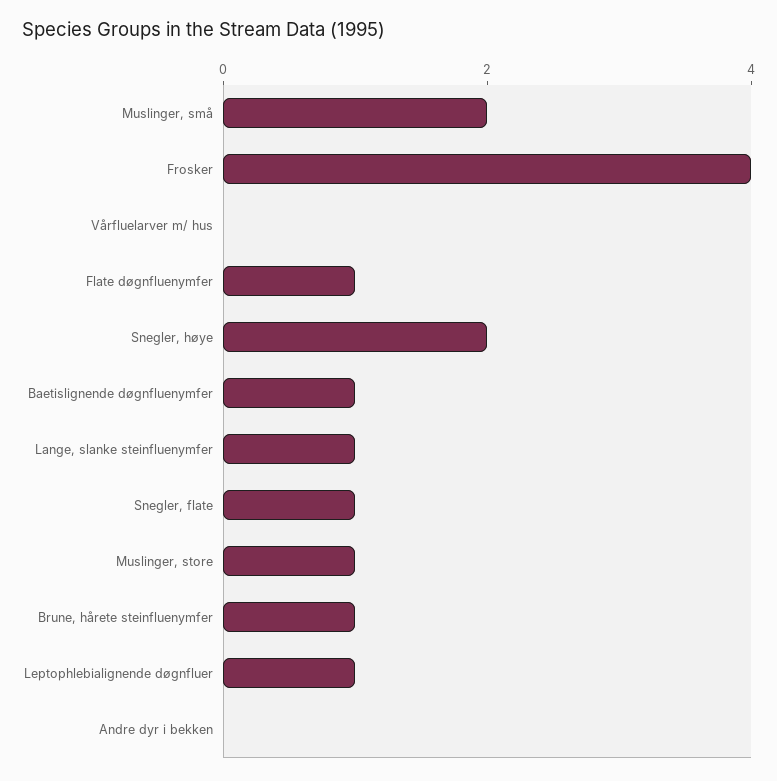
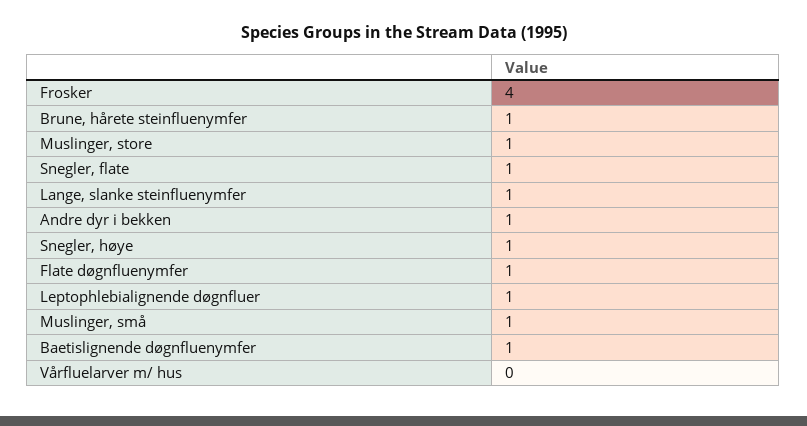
Muslinger, små: 2 -> 1
Snegler, høye: 2 -> 1
Andre dyr i bekken: 0 -> 1

